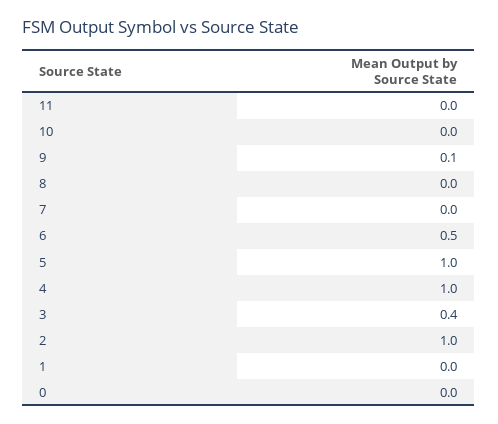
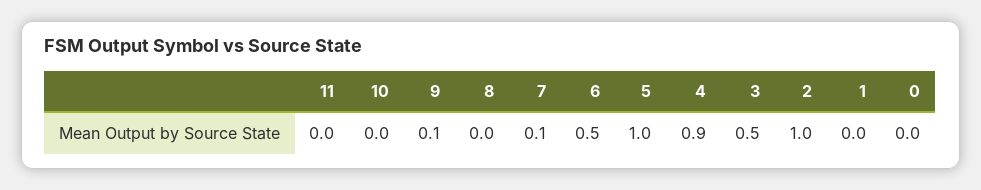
7: 0 -> 0.1
4: 1 -> 0.9
3: 0.4 -> 0.5

